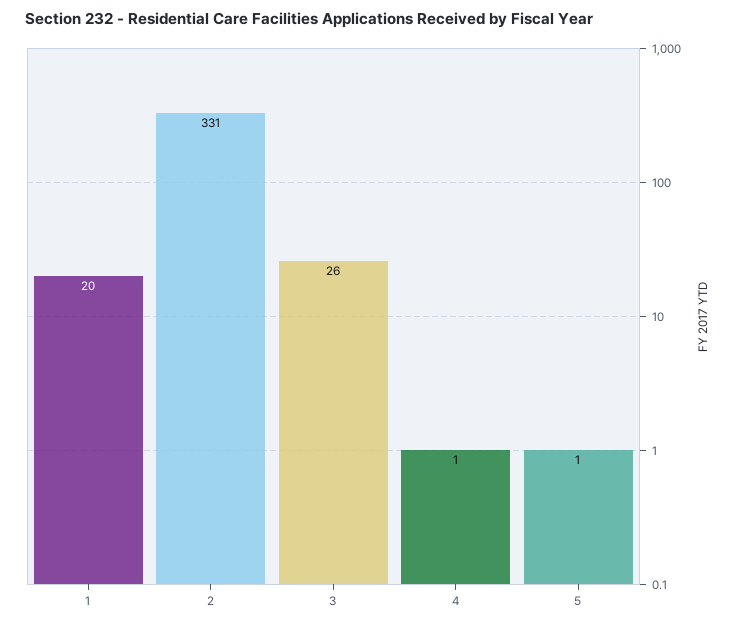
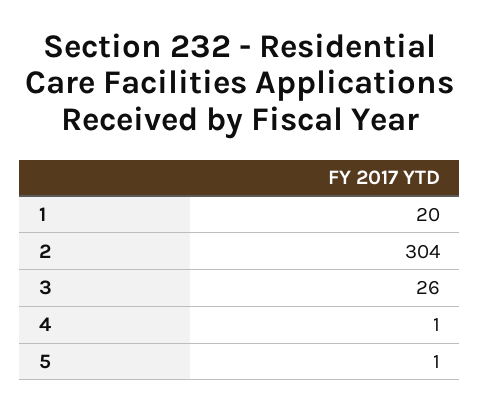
2: 331 -> 304

